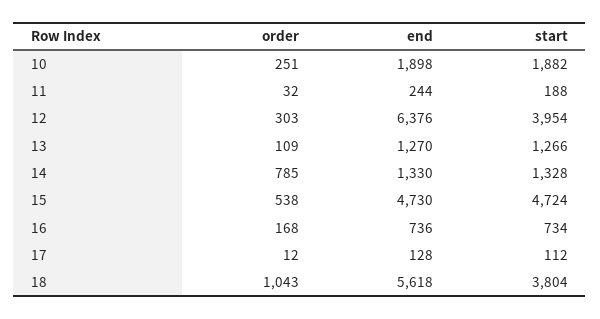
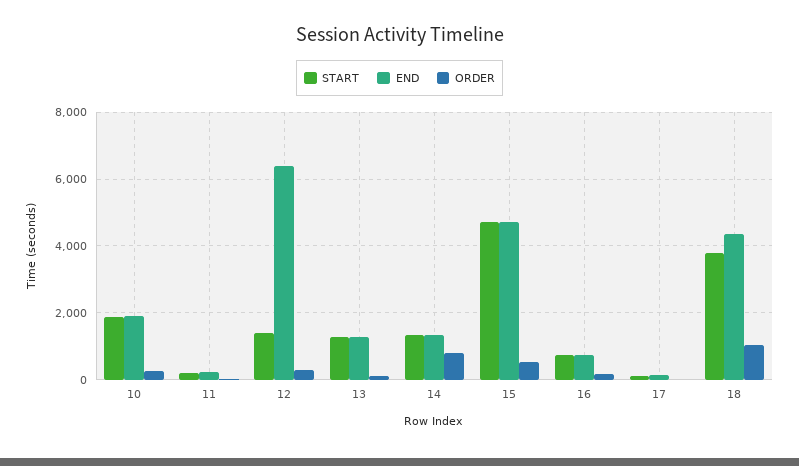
start, 12: 3954 -> 1400
end, 18: 5618 -> 4400

